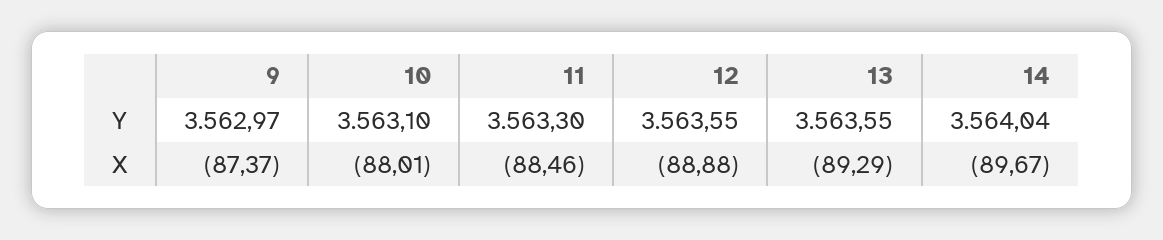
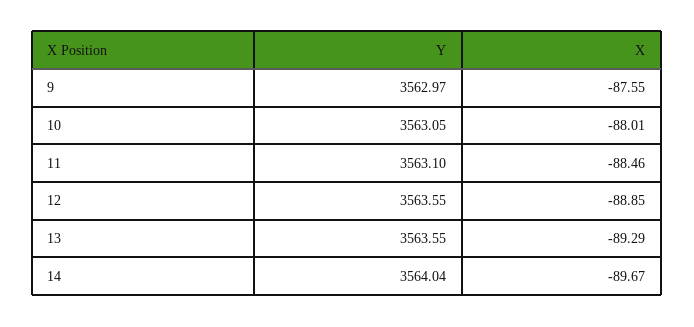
10, Y: 3563.1 -> 3563.05
11, Y: 3563.3 -> 3563.1
9, X: -87.37 -> -87.55
12, X: -88.88 -> -88.85

